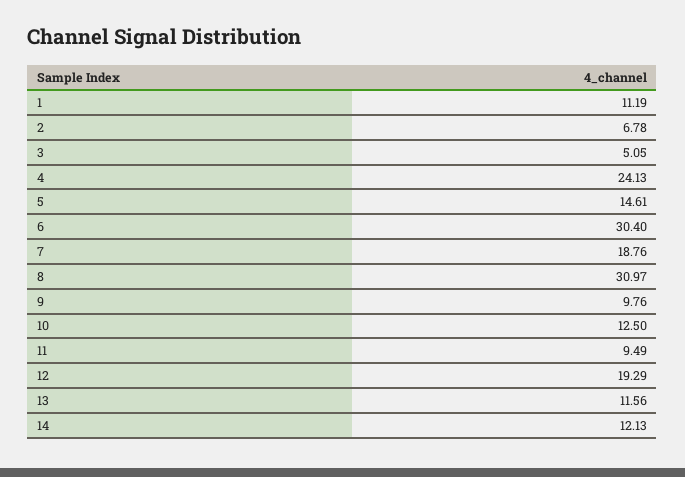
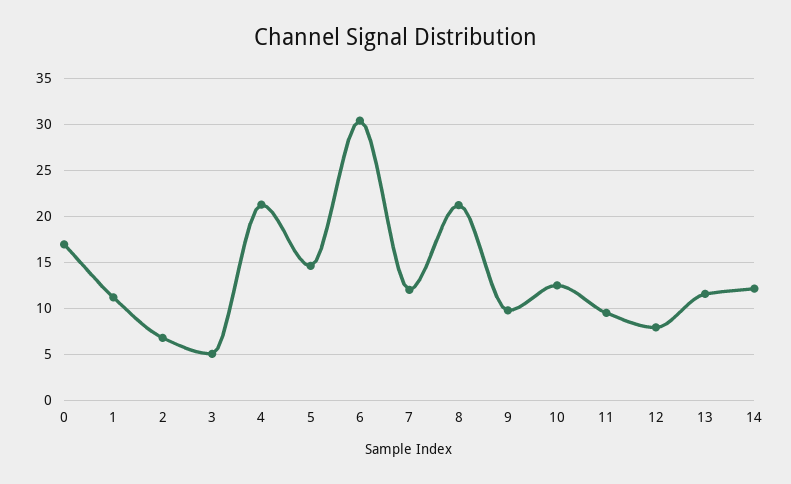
4: 24.13 -> 21
7: 18.76 -> 12
8: 30.97 -> 21
12: 19.29 -> 8
0: none -> 17

